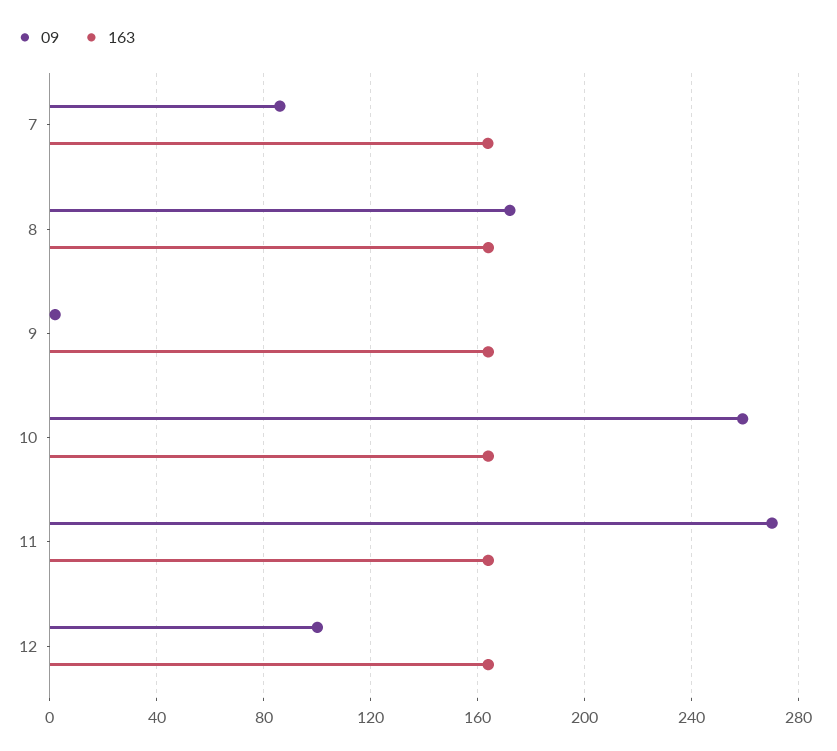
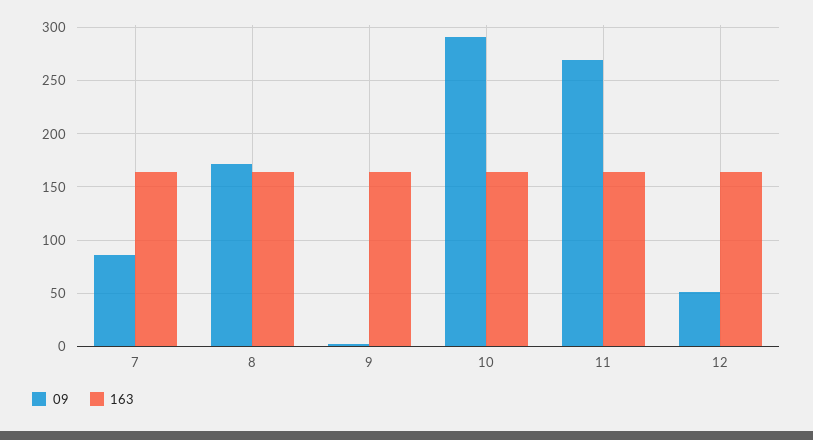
09, 10: 260 -> 290
09, 12: 100 -> 50

